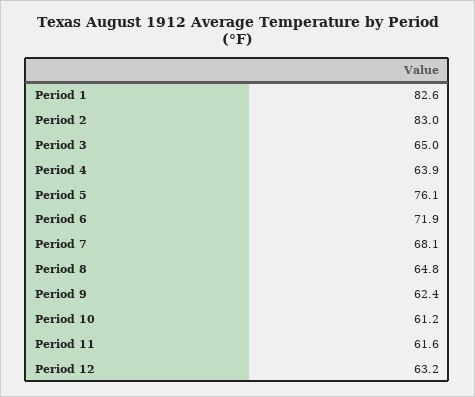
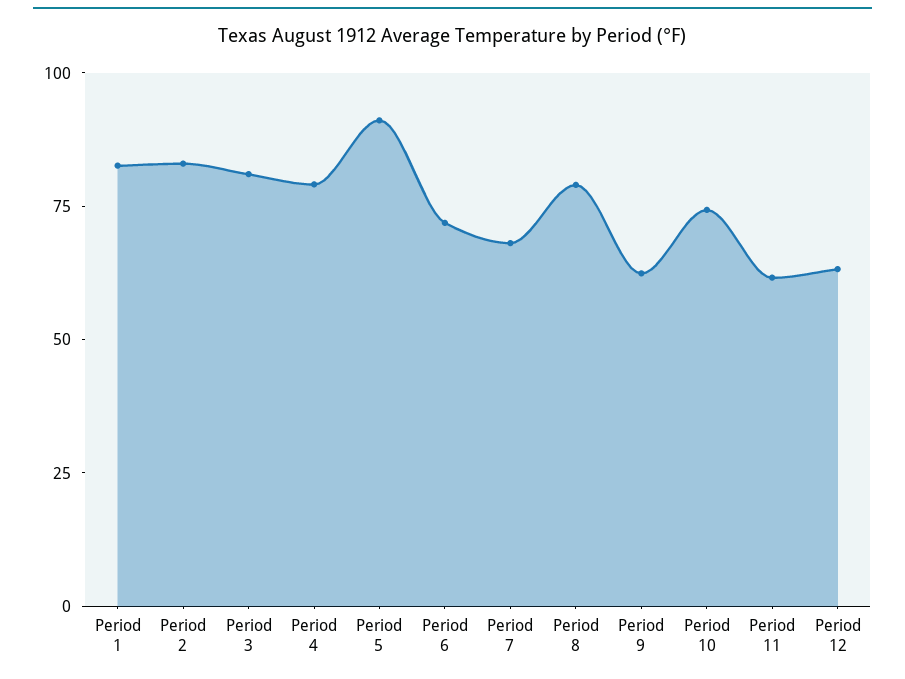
Period 3: 65 -> 80
Period 4: 63.9 -> 80
Period 5: 76.1 -> 90
Period 8: 64.8 -> 80
Period 10: 61.2 -> 75

